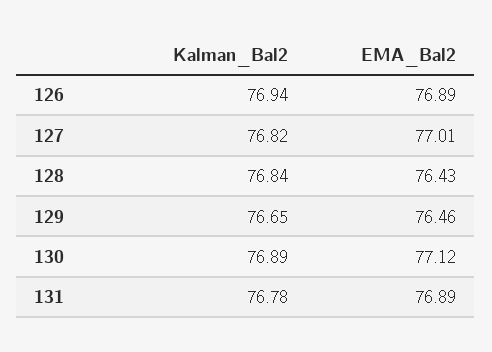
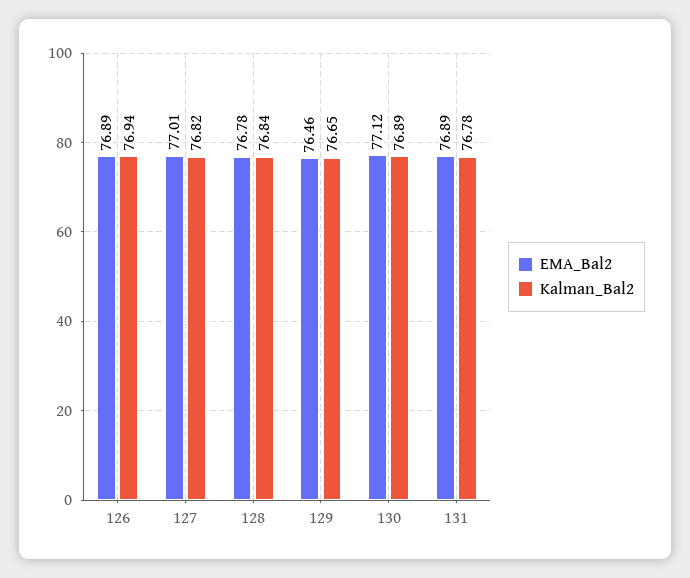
EMA_Bal2, 128: 76.43 -> 76.78

